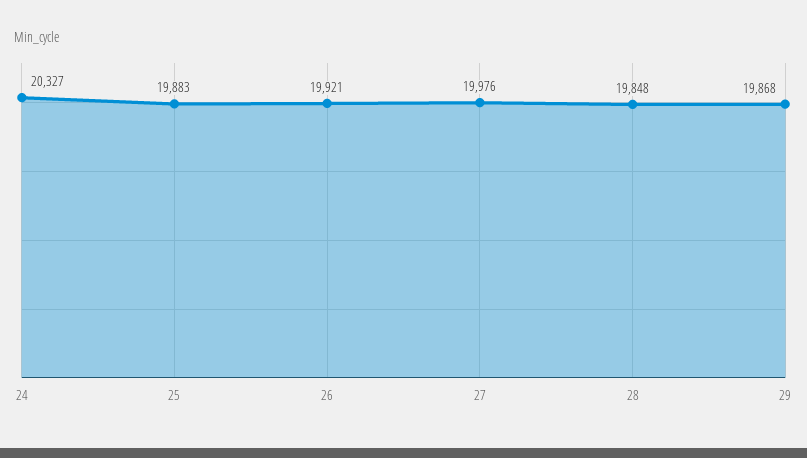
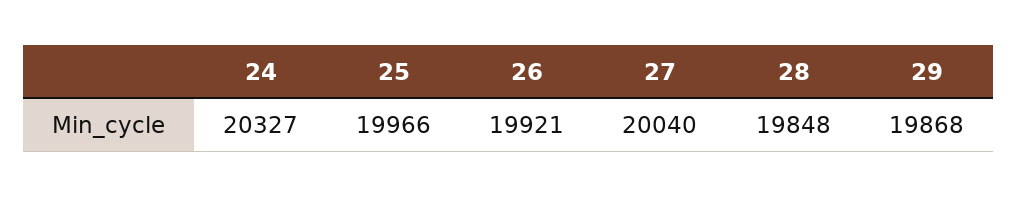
25: 19883 -> 19966
27: 19976 -> 20040

